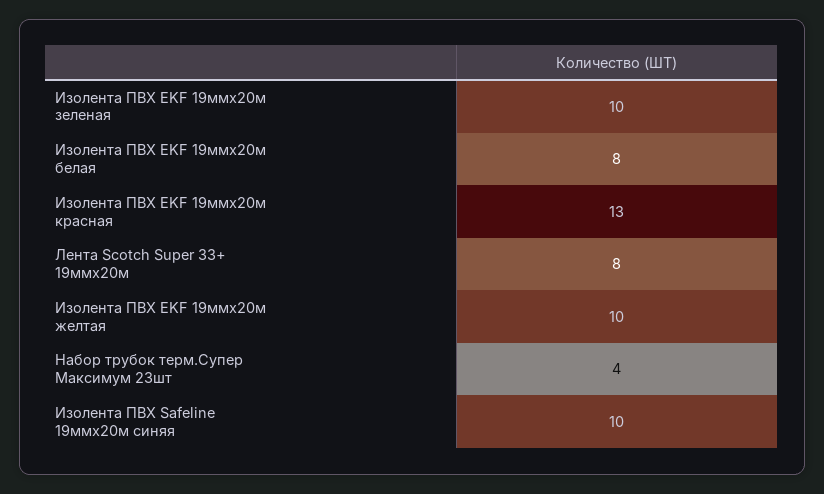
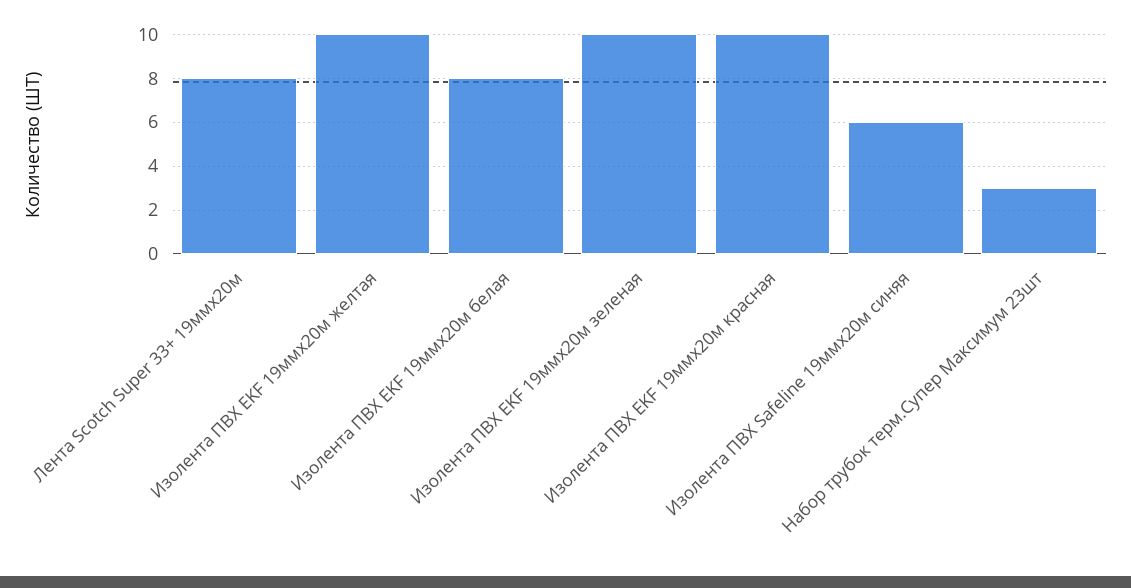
Изолента ПВХ EKF 19ммх20м красная: 13 -> 10
Набор трубок терм.Супер Максимум 23шт: 4 -> 3
Изолента ПВХ Safeline 19ммх20м синяя: 10 -> 6

